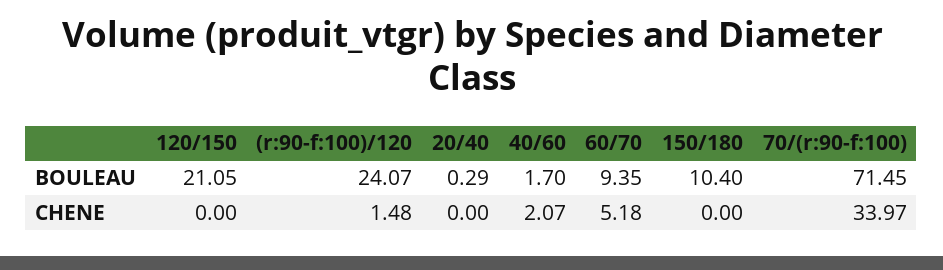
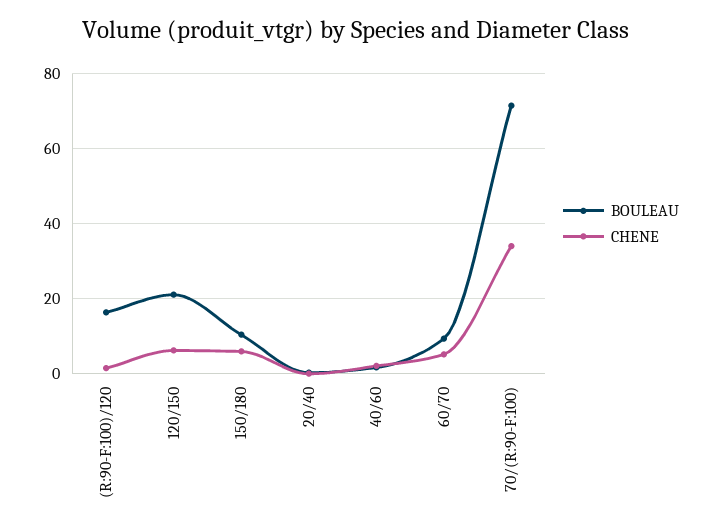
BOULEAU, (r:90-f:100)/120: 24.07 -> 16
CHENE, 120/150: 0 -> 6
CHENE, 150/180: 0 -> 6

